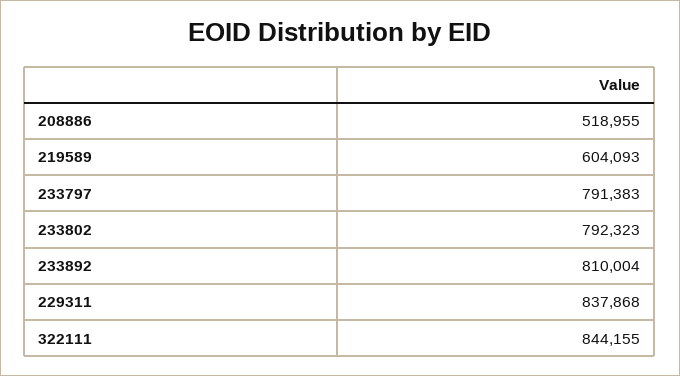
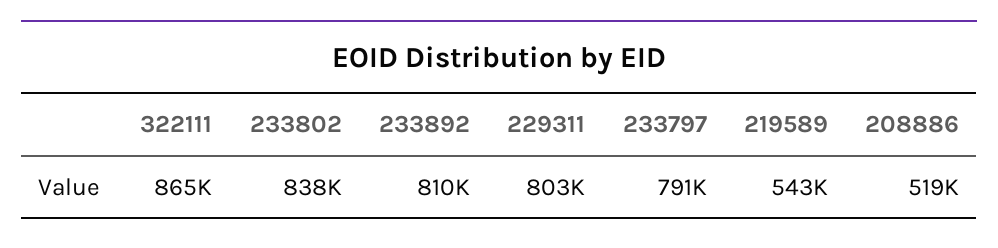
219589: 604093 -> 543000
233802: 792323 -> 838000
229311: 837868 -> 803000
322111: 844155 -> 865000

